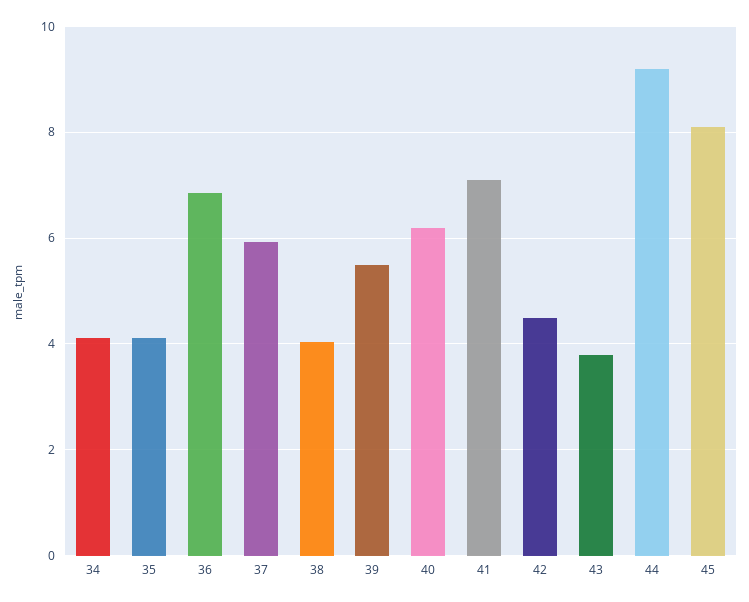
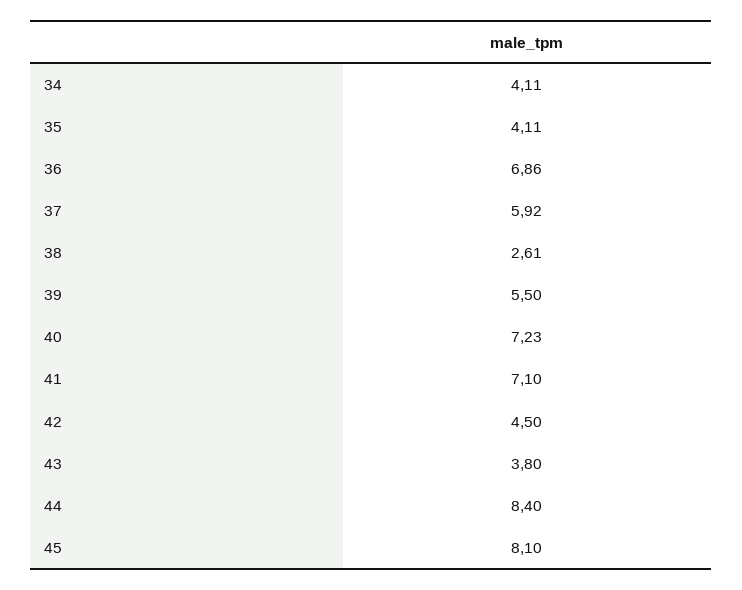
38: 4 -> 2.61
40: 6.2 -> 7.23
44: 9.2 -> 8.4

